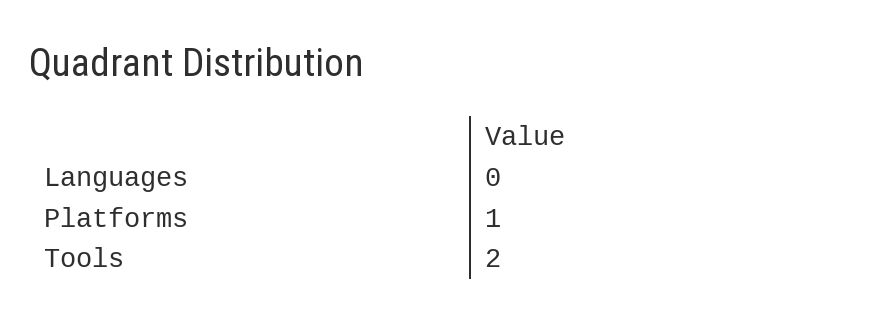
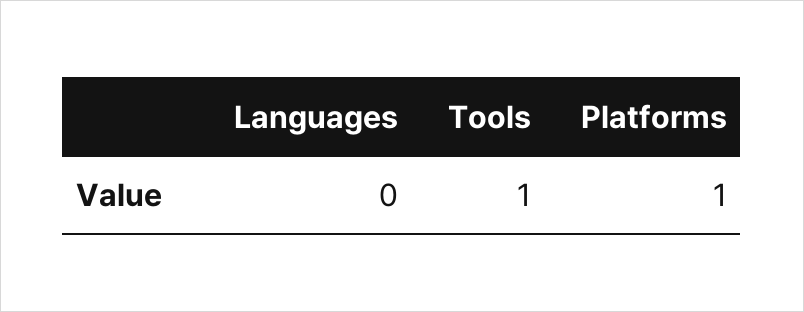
Tools: 2 -> 1

